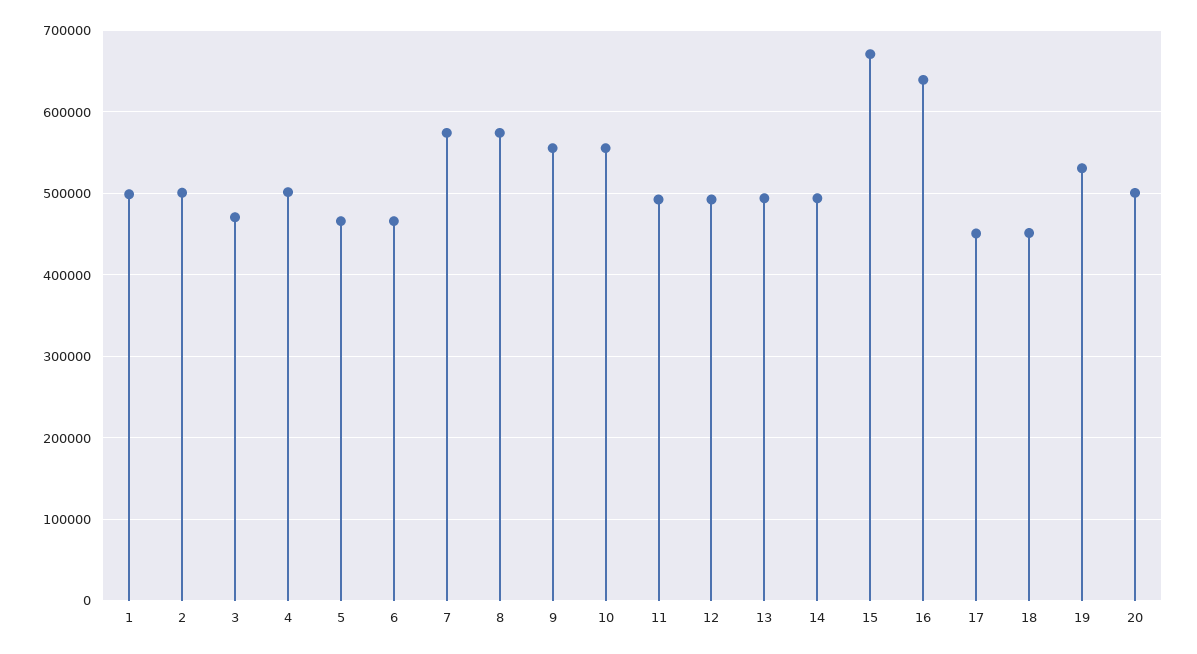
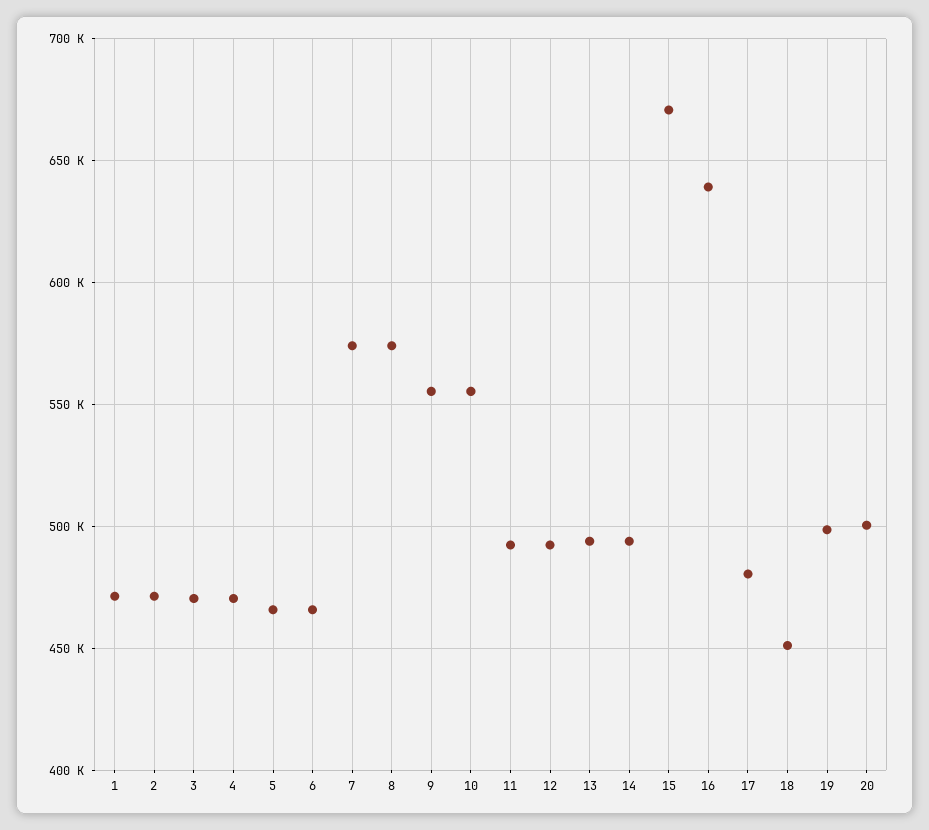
1: 500000 -> 470000
2: 500000 -> 470000
4: 500000 -> 470000
17: 450000 -> 480000
19: 530000 -> 500000

